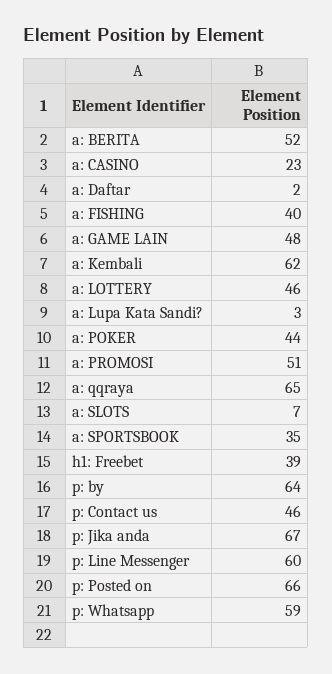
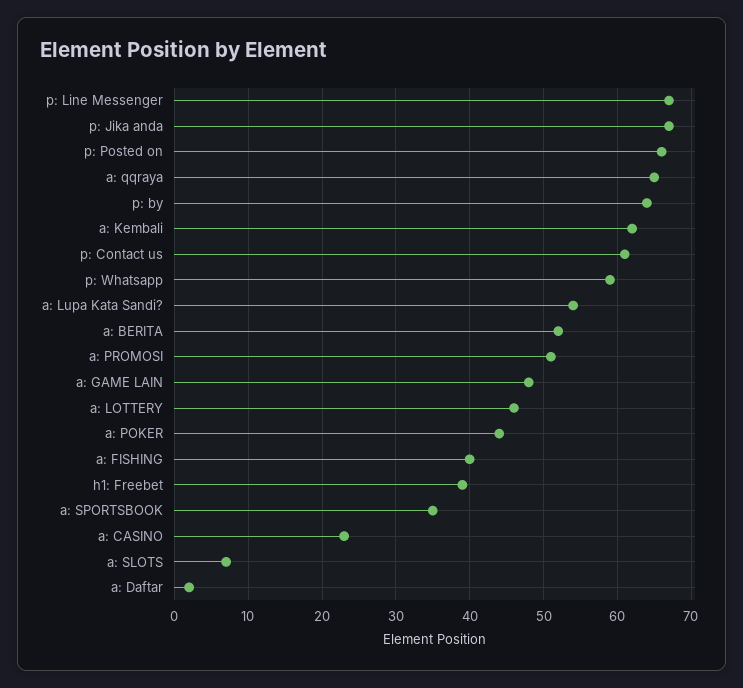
a: Lupa Kata Sandi?: 3 -> 54
p: Contact us: 46 -> 61
p: Line Messenger: 60 -> 67

